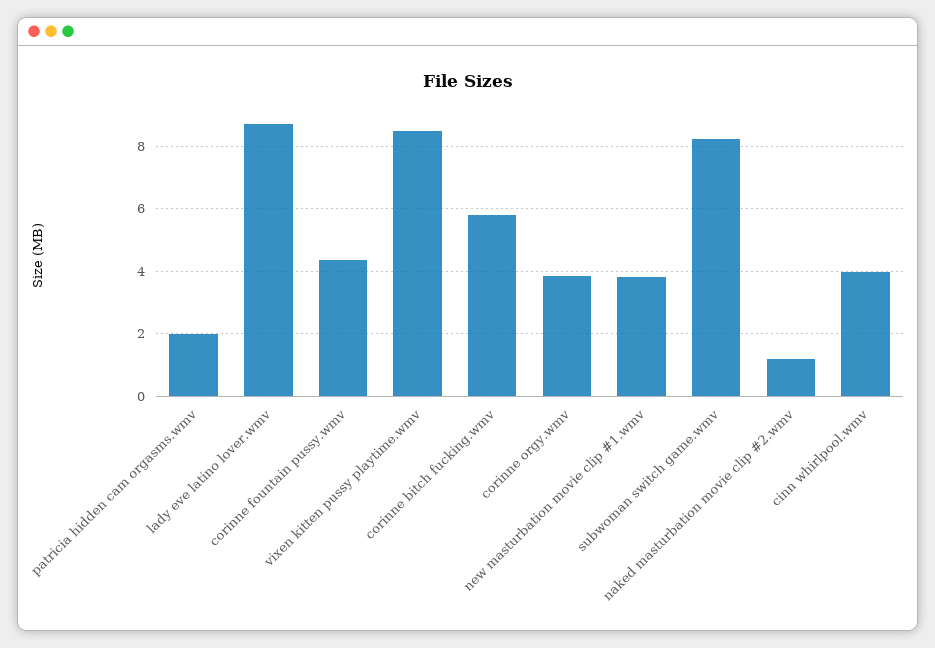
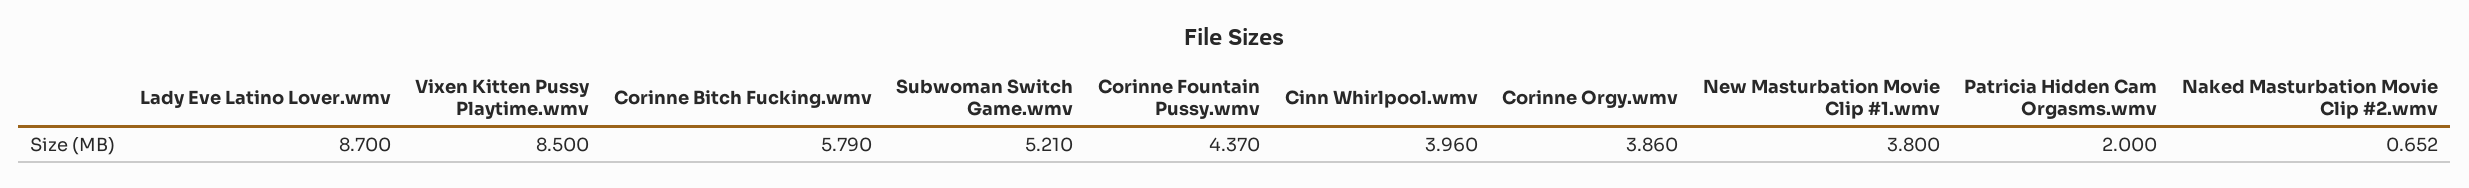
subwoman switch game.wmv: 8.2 -> 5.21
naked masturbation movie clip #2.wmv: 1.2 -> 0.652

